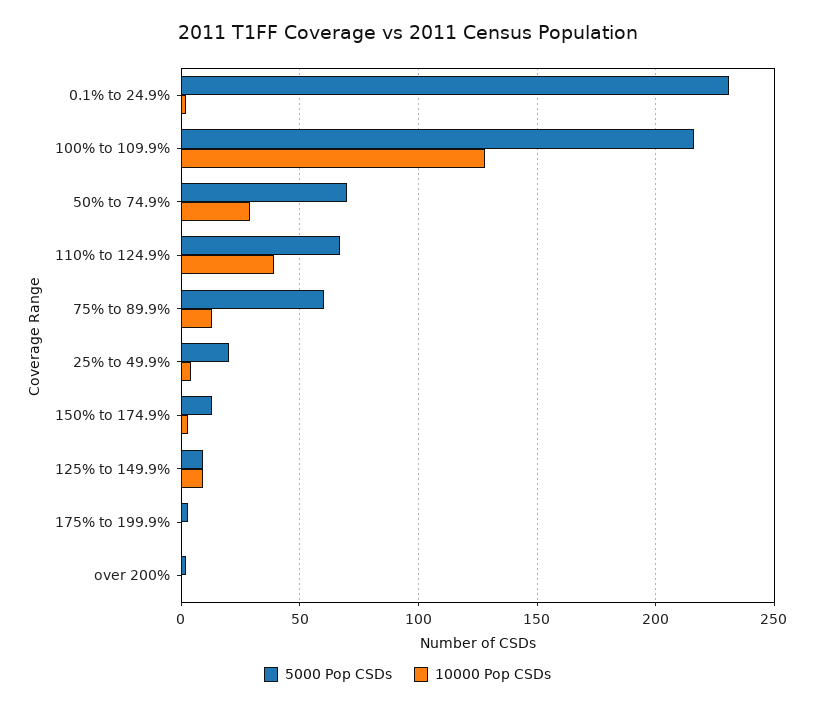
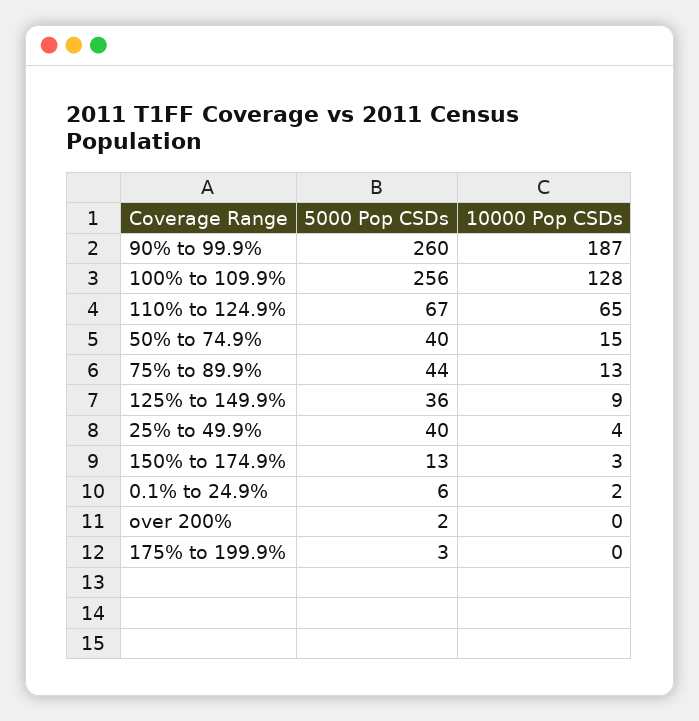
5000 Pop CSDs, 0.1% to 24.9%: 230 -> 6
5000 Pop CSDs, 100% to 109.9%: 215 -> 256
5000 Pop CSDs, 50% to 74.9%: 70 -> 40
10000 Pop CSDs, 50% to 74.9%: 30 -> 15
10000 Pop CSDs, 110% to 124.9%: 40 -> 65
5000 Pop CSDs, 75% to 89.9%: 60 -> 44
5000 Pop CSDs, 25% to 49.9%: 20 -> 40
5000 Pop CSDs, 125% to 149.9%: 10 -> 36
5000 Pop CSDs, 90% to 99.9%: none -> 260
10000 Pop CSDs, 90% to 99.9%: none -> 187

